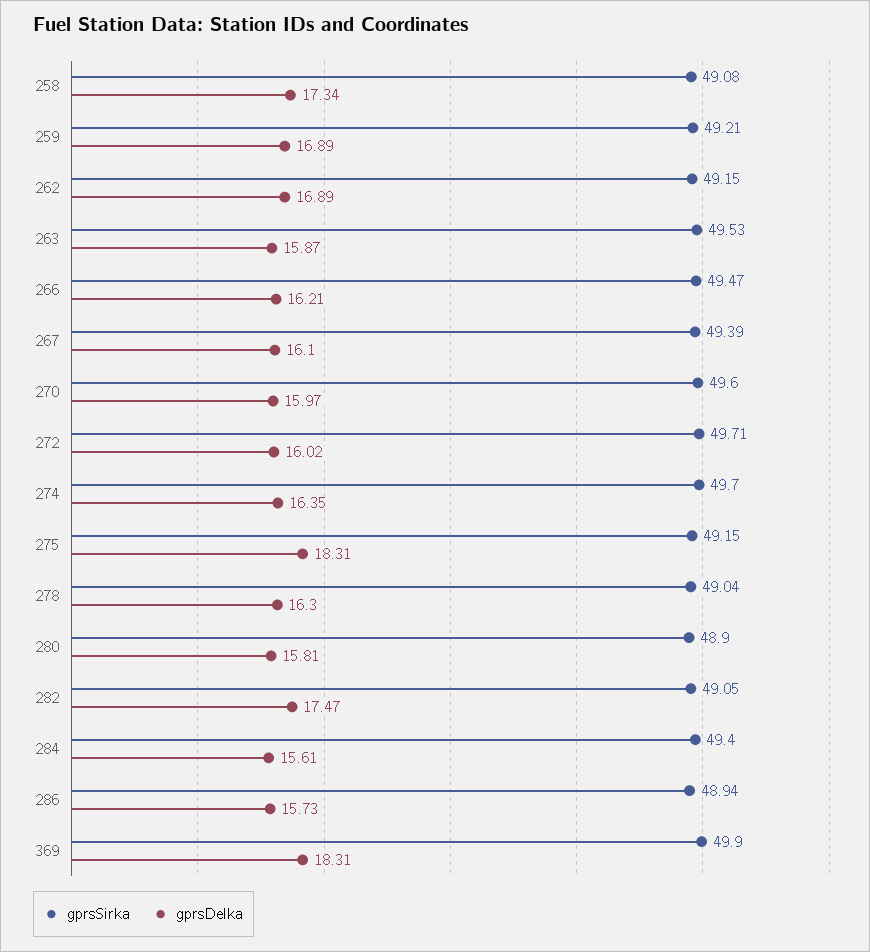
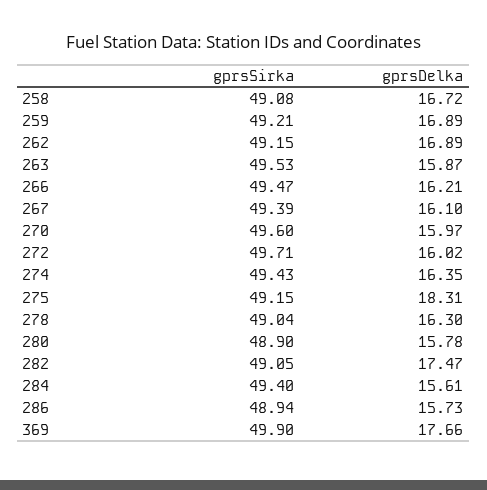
gprsDelka, 258: 17.34 -> 16.72
gprsSirka, 274: 49.7 -> 49.43
gprsDelka, 280: 15.81 -> 15.78
gprsDelka, 369: 18.31 -> 17.66

